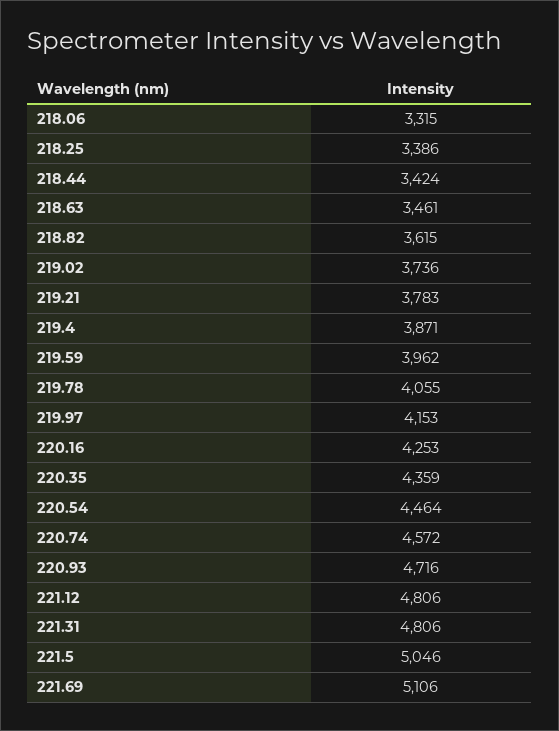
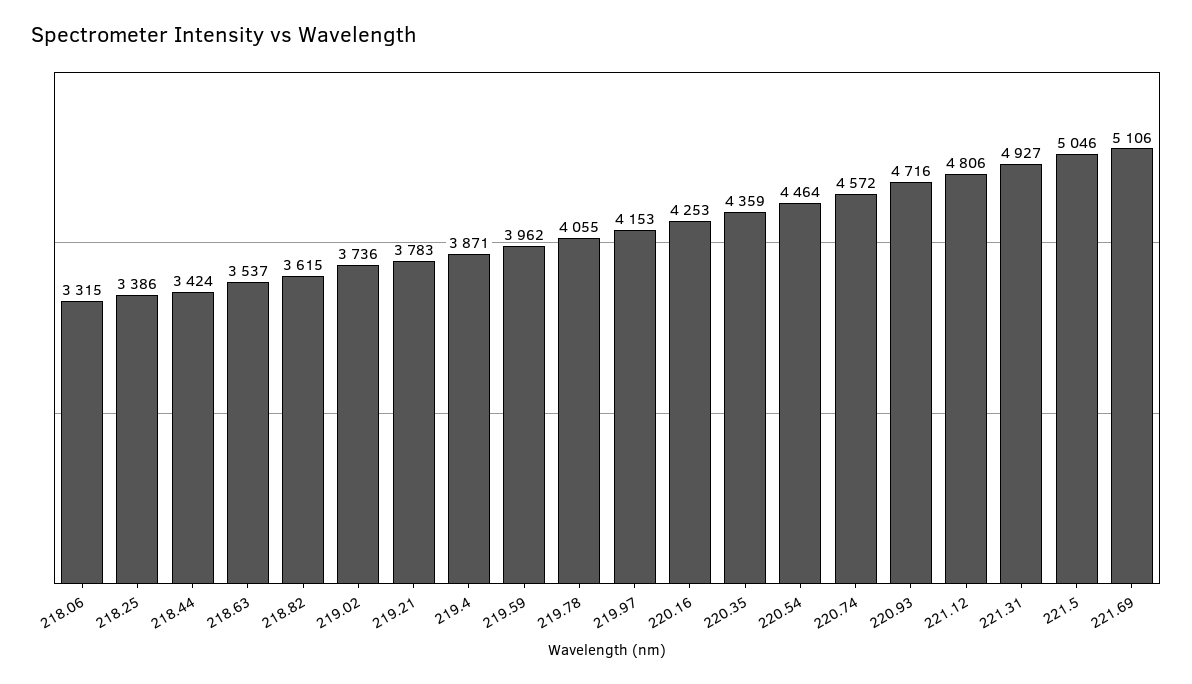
218.63: 3461 -> 3537
221.31: 4806 -> 4927

